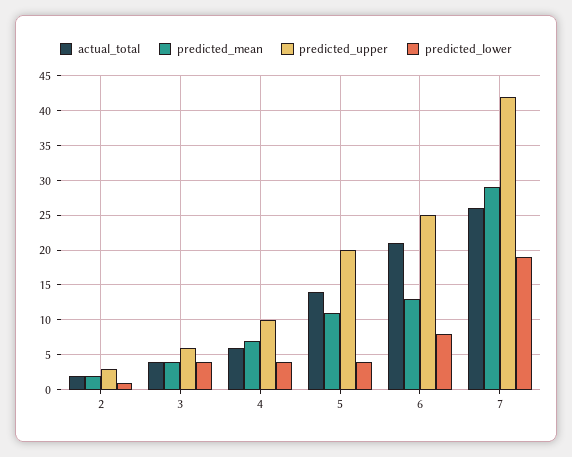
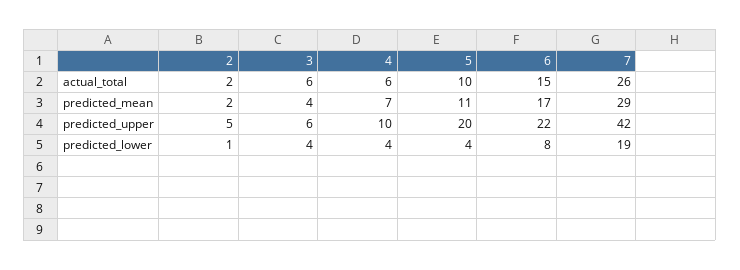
predicted_upper, 2: 3 -> 5
actual_total, 3: 4 -> 6
actual_total, 5: 14 -> 10
actual_total, 6: 21 -> 15
predicted_mean, 6: 13 -> 17
predicted_upper, 6: 25 -> 22

